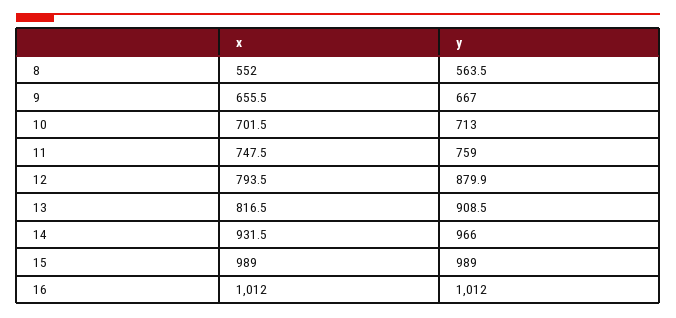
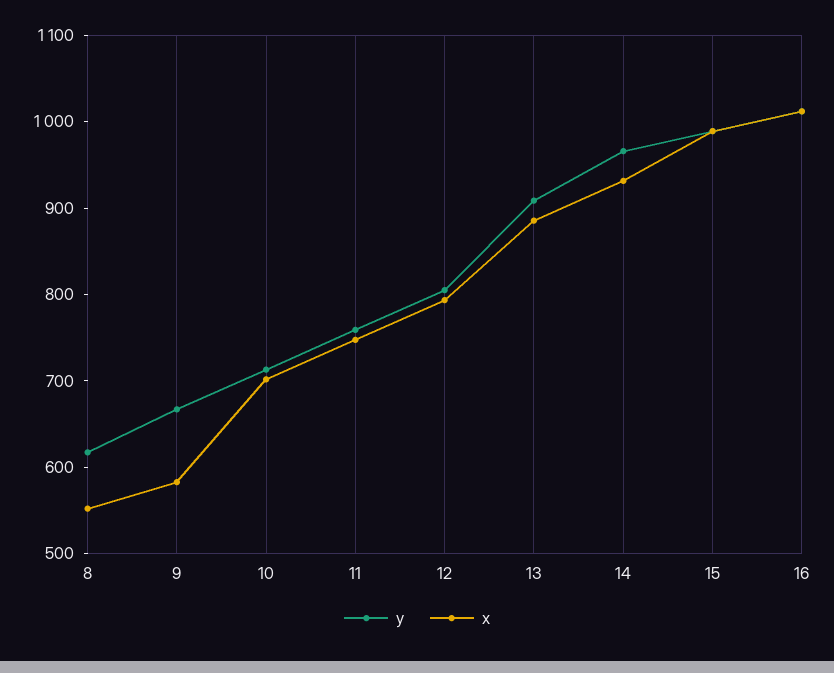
y, 8: 563.5 -> 620
x, 9: 655.5 -> 580
y, 12: 879.9 -> 800
x, 13: 816.5 -> 880

